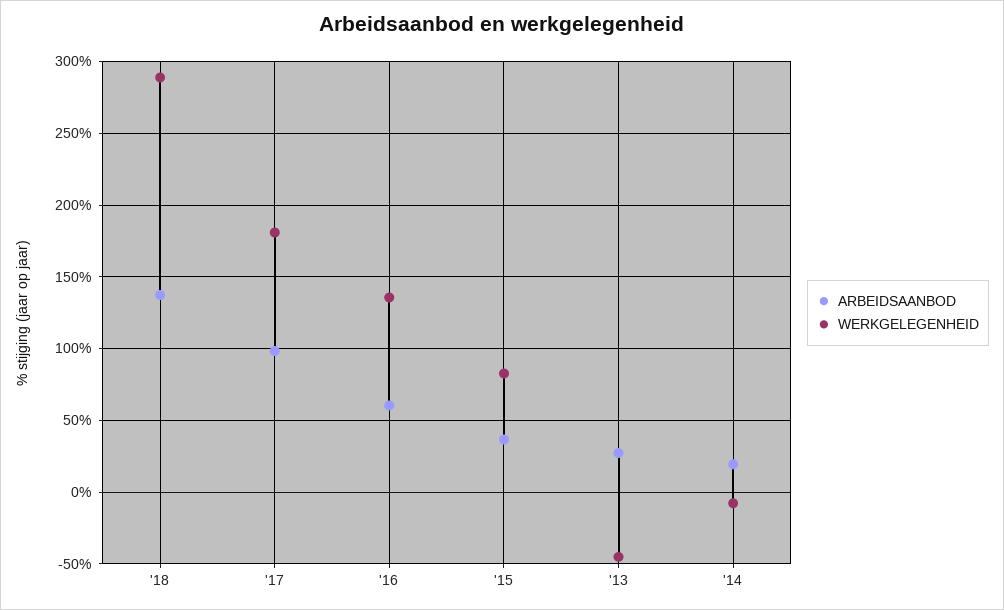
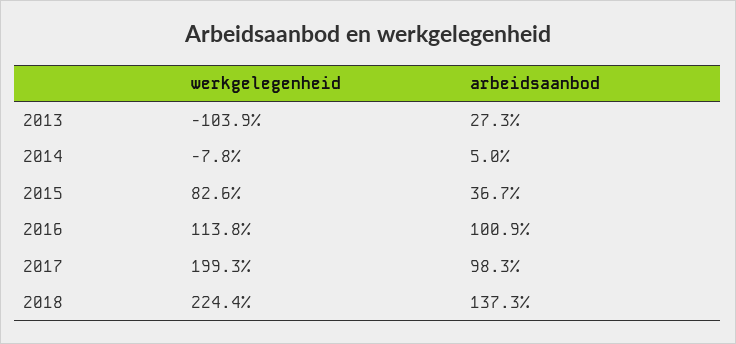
WERKGELEGENHEID, '18: 290 -> 224.4
WERKGELEGENHEID, '17: 180 -> 199.3
ARBEIDSAANBOD, '16: 60 -> 100.9
WERKGELEGENHEID, '16: 135 -> 113.8
WERKGELEGENHEID, '13: -45 -> -103.9
ARBEIDSAANBOD, '14: 20 -> 5

